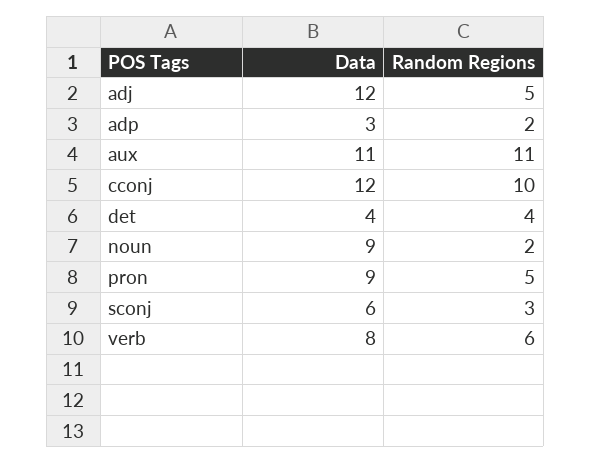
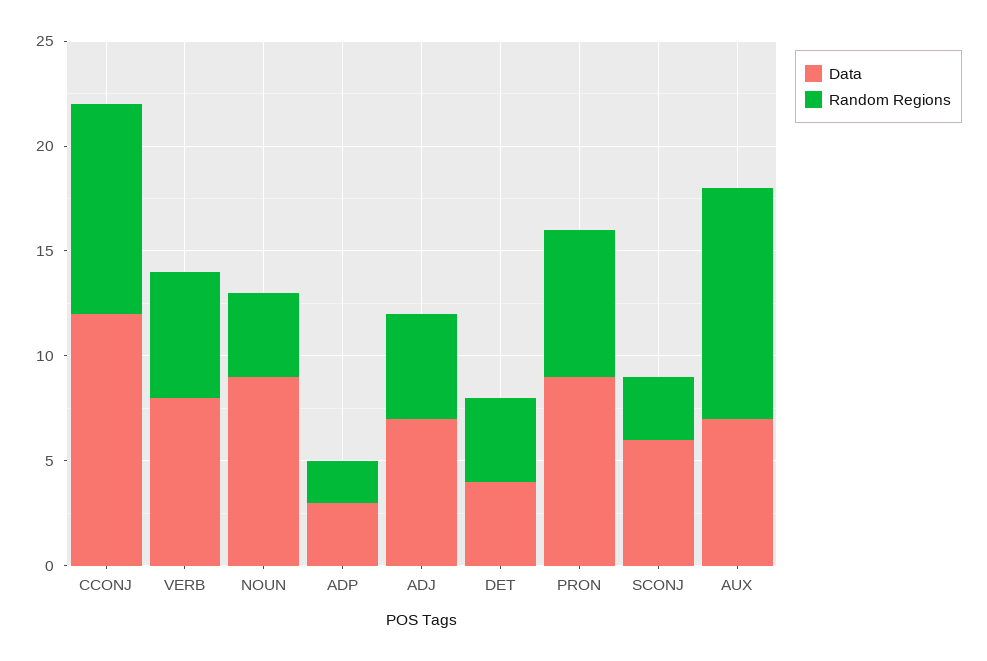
Data, adj: 12 -> 7
Data, aux: 11 -> 7
Random Regions, noun: 2 -> 4
Random Regions, pron: 5 -> 7

